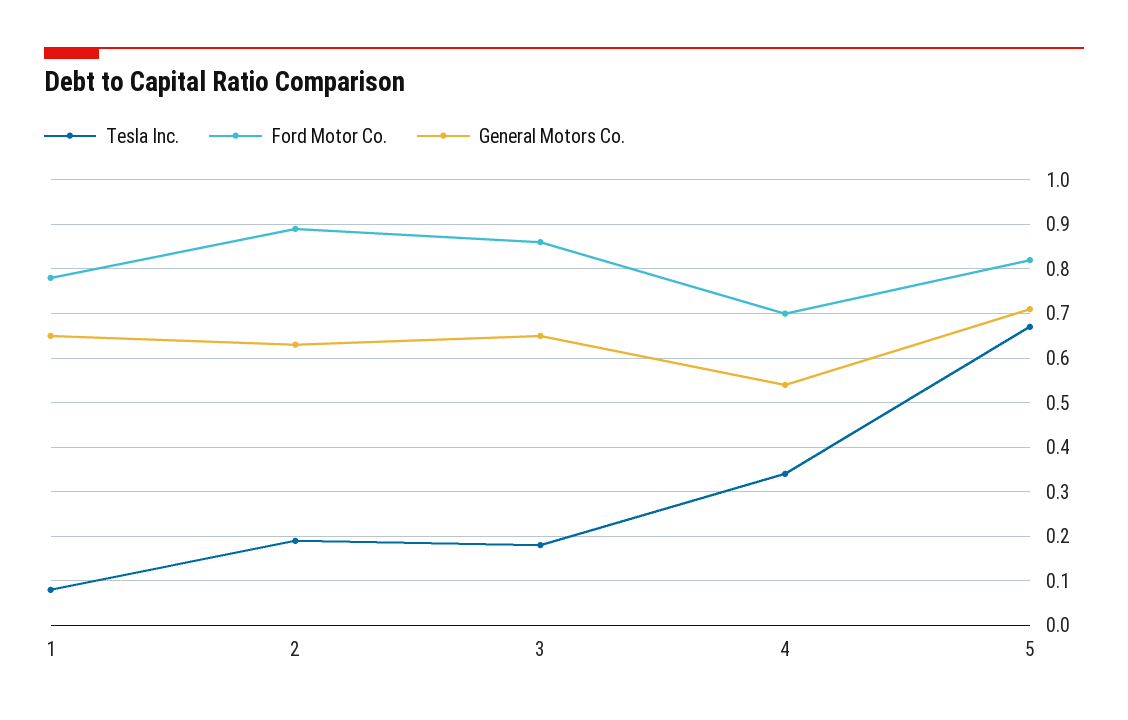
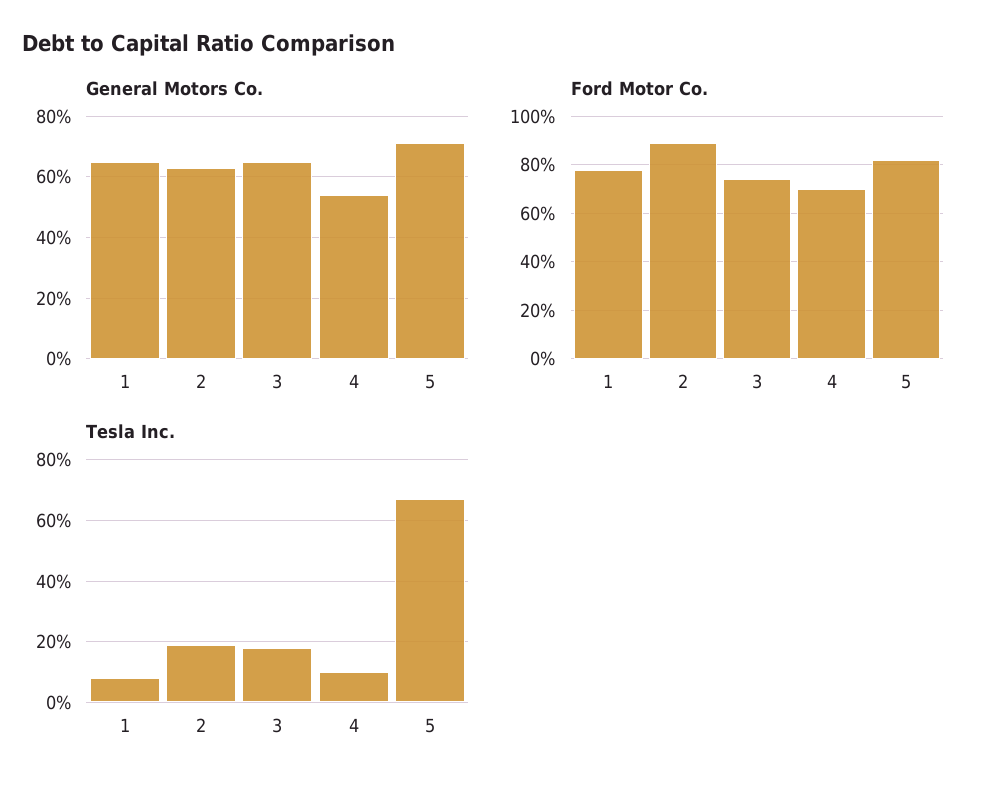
Ford Motor Co., 3: 0.85 -> 0.75
Tesla Inc., 4: 0.35 -> 0.1

